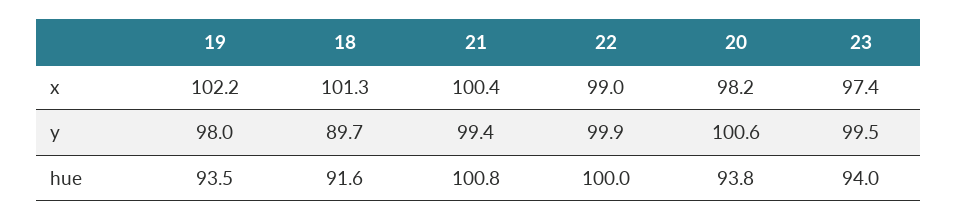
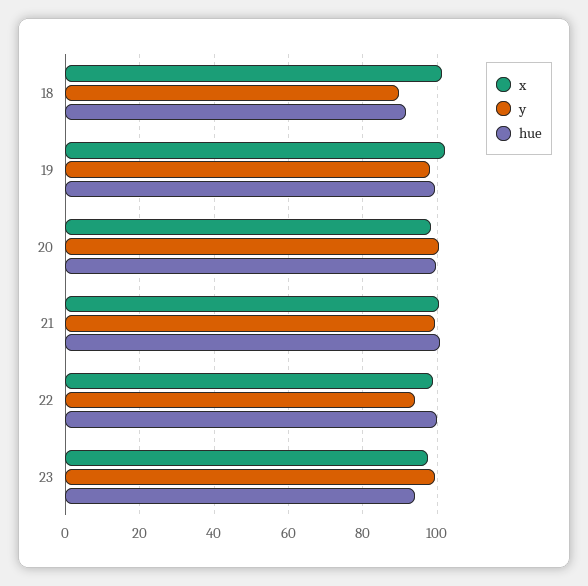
y, 22: 99.9 -> 94
hue, 19: 93.5 -> 100
hue, 20: 93.8 -> 100

